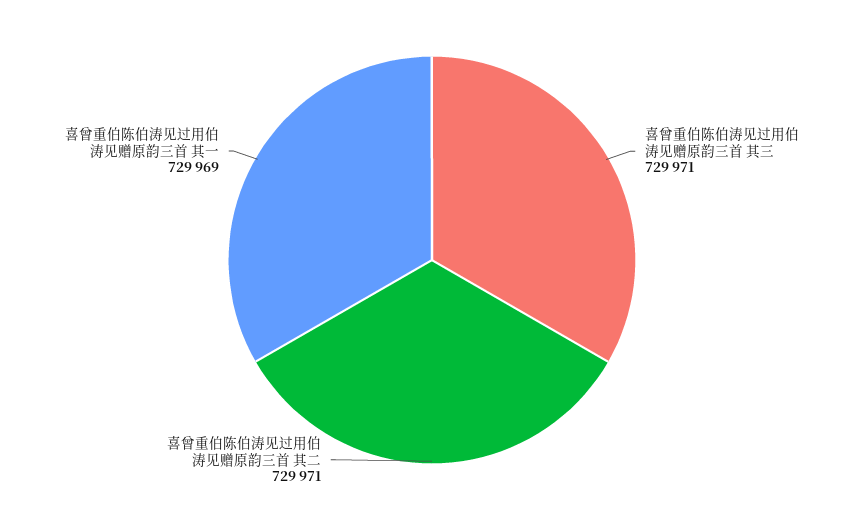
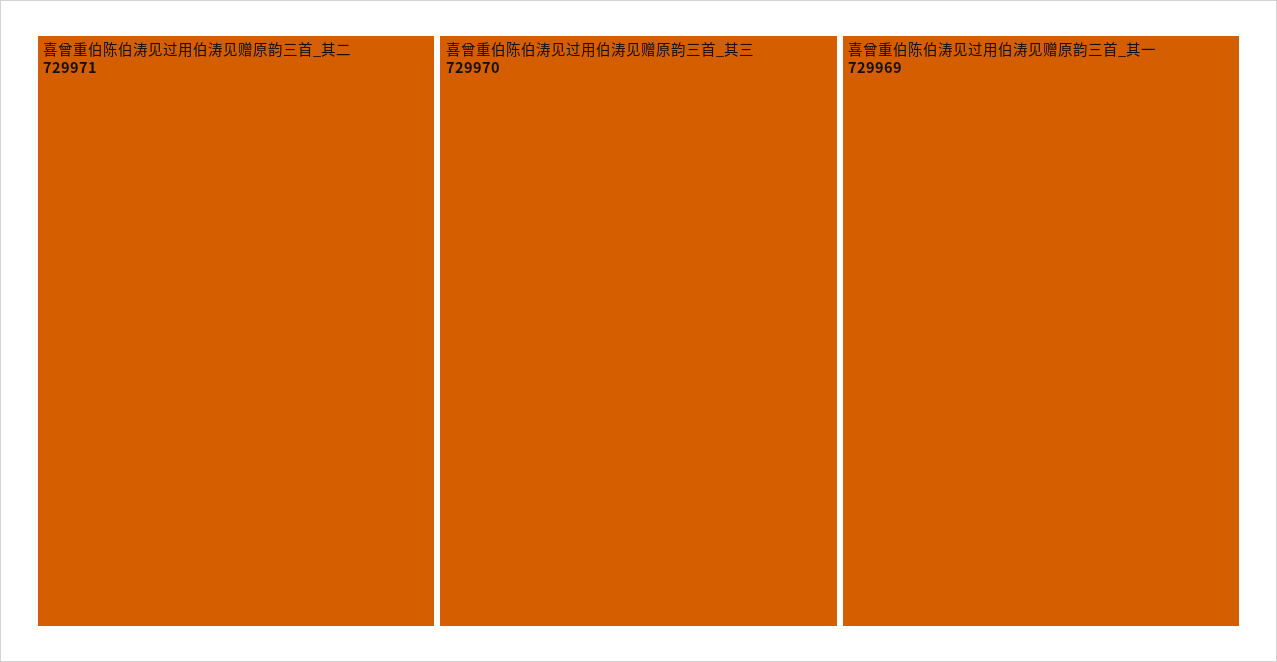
喜曾重伯陈伯涛见过用伯涛见赠原韵三首 其三: 729971 -> 729970

